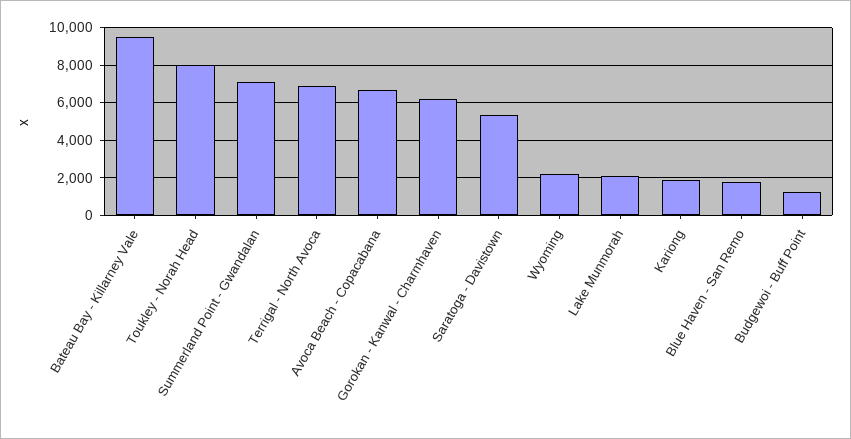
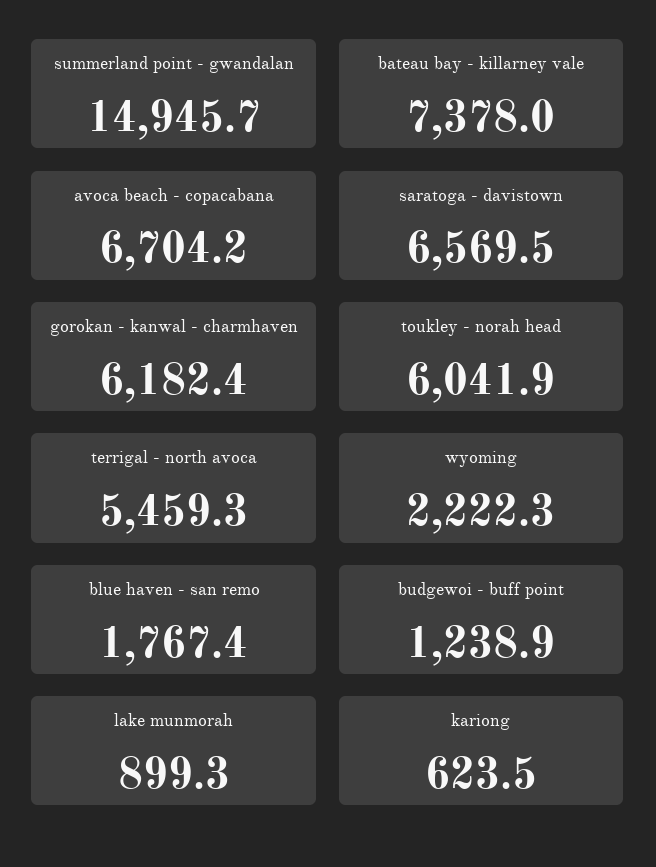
Bateau Bay - Killarney Vale: 9500 -> 7378
Toukley - Norah Head: 8000 -> 6041.9
Summerland Point - Gwandalan: 7000 -> 14945.7
Terrigal - North Avoca: 7000 -> 5459.3
Saratoga - Davistown: 5500 -> 6569.5
Lake Munmorah: 2000 -> 899.3
Kariong: 2000 -> 623.5

